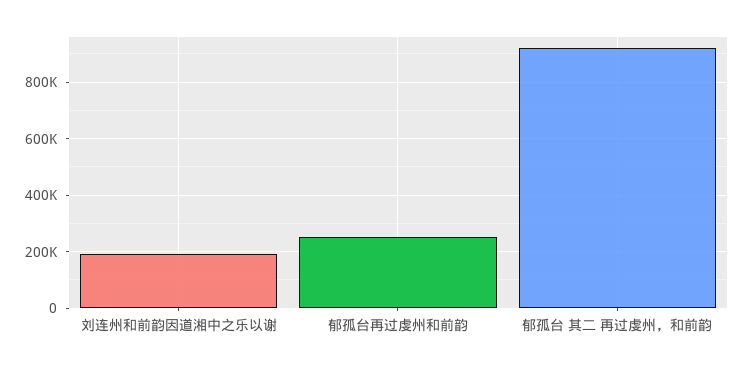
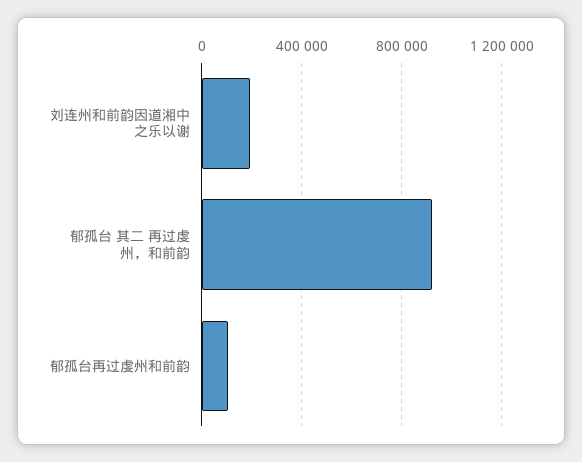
郁孤台再过虔州和前韵: 250000 -> 100000

